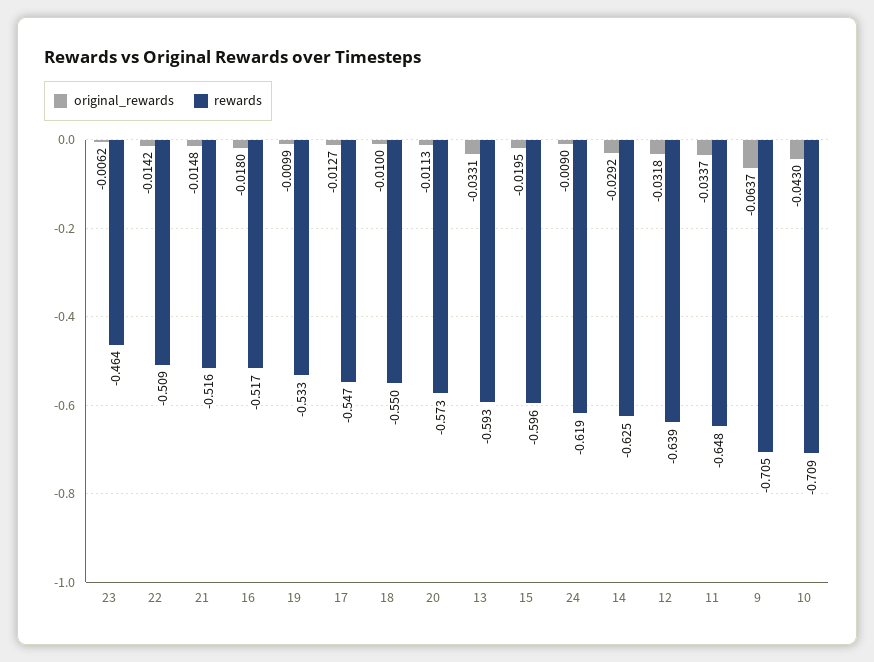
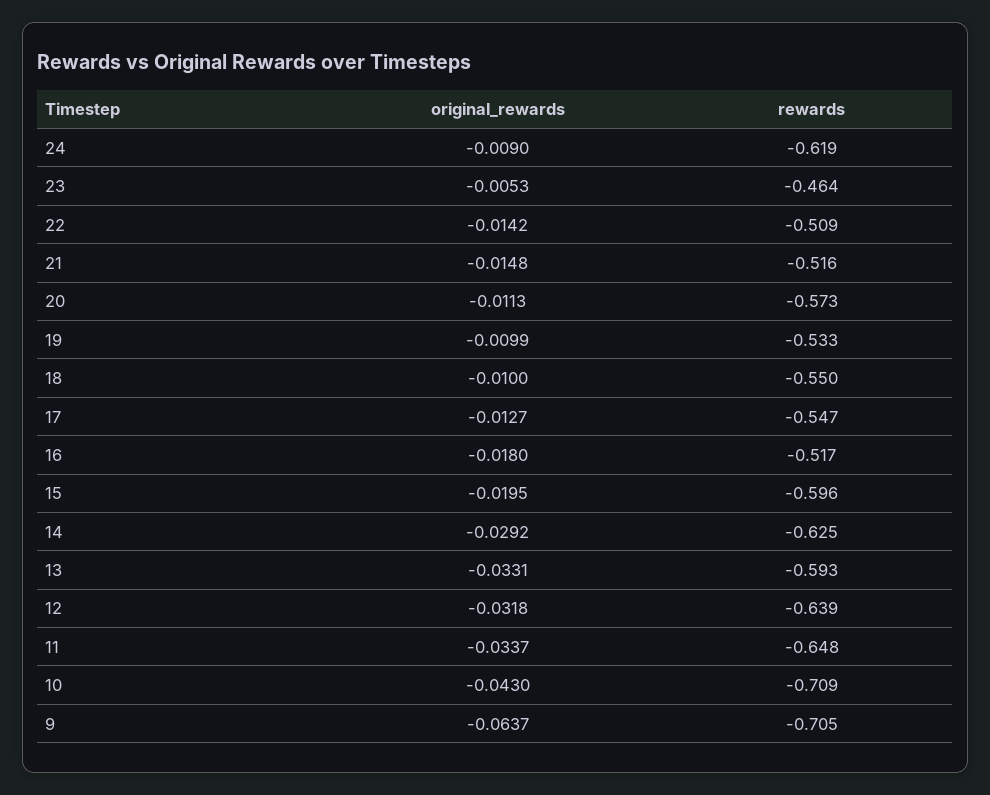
original_rewards, 23: -0.0062 -> -0.0053

